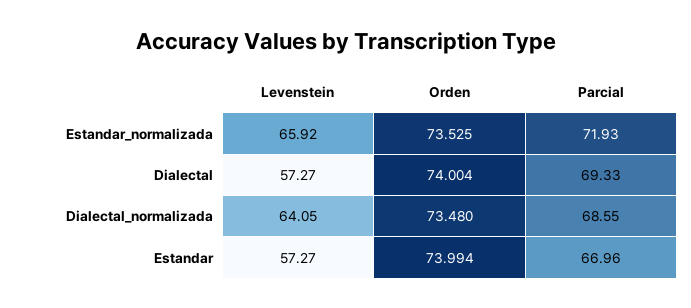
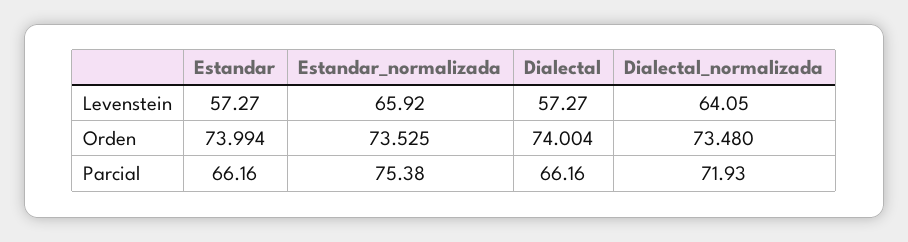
Parcial, Estandar_normalizada: 71.93 -> 75.38
Parcial, Dialectal: 69.33 -> 66.16
Parcial, Dialectal_normalizada: 68.55 -> 71.93
Parcial, Estandar: 66.96 -> 66.16

